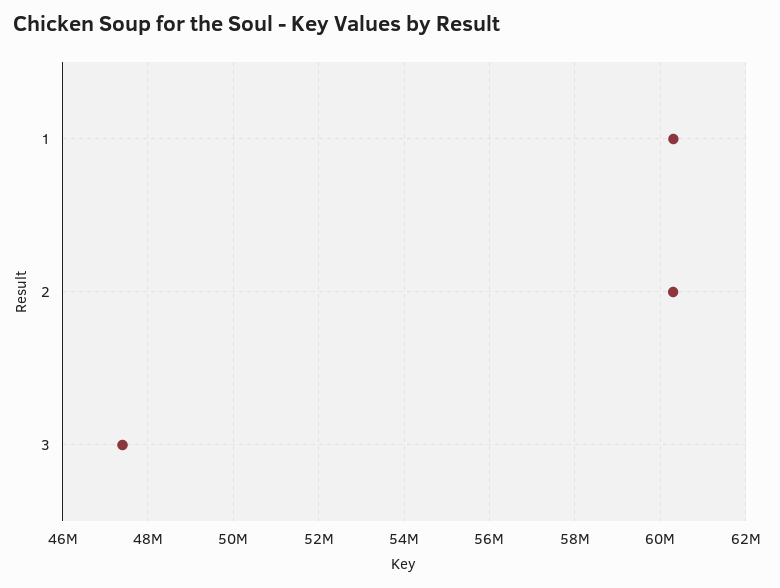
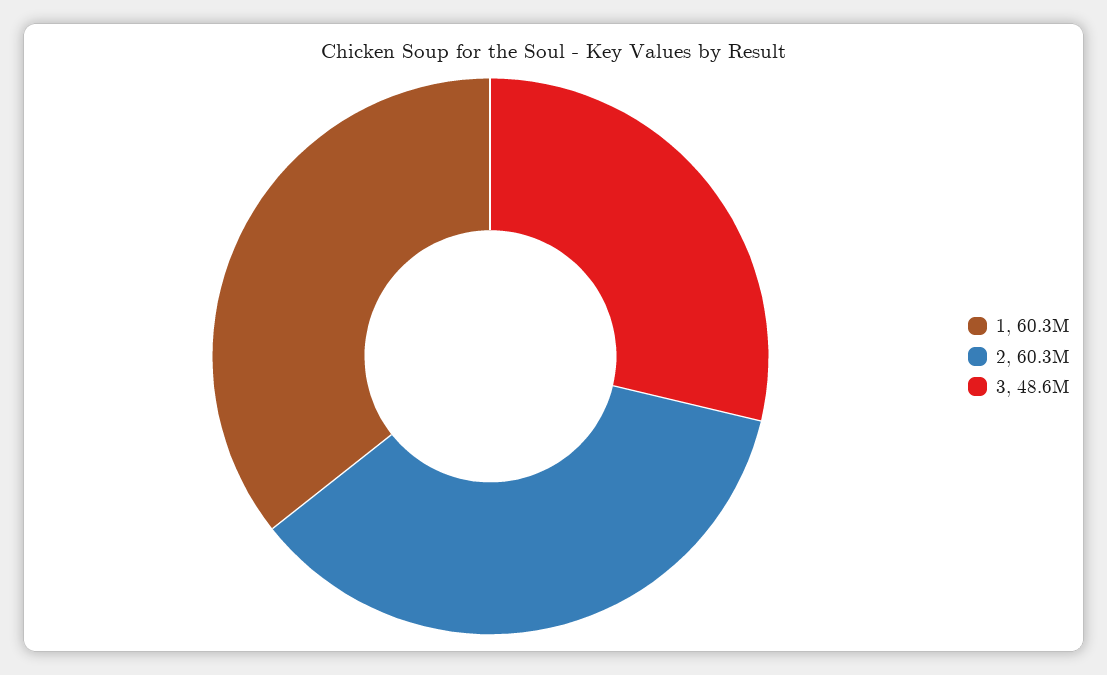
3: 47400000 -> 48600000

